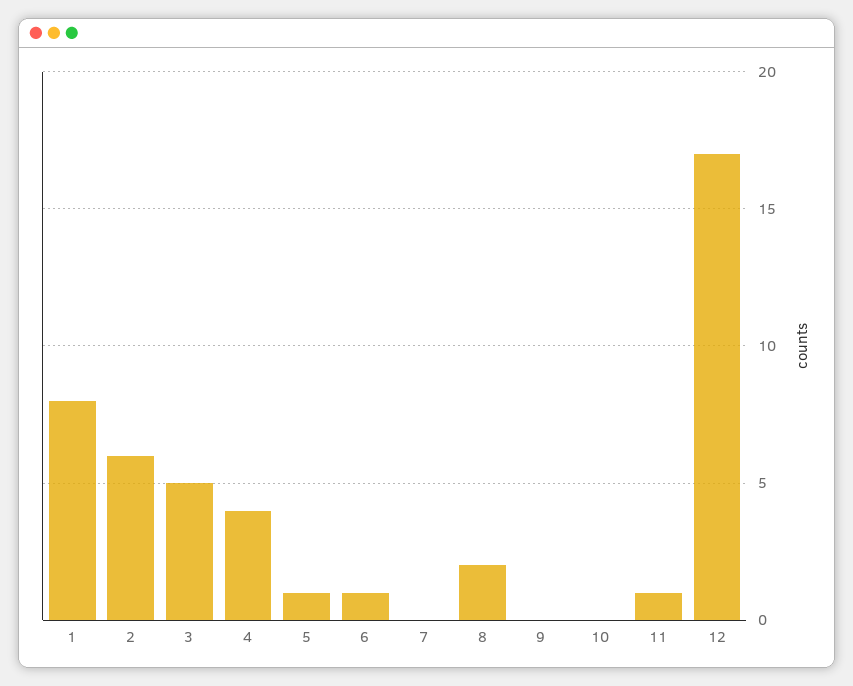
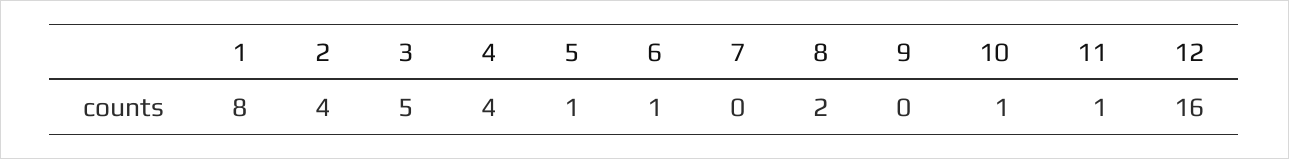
2: 6 -> 4
10: 0 -> 1
12: 17 -> 16

